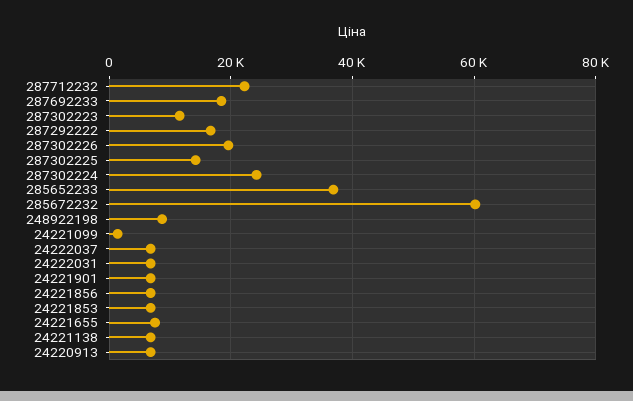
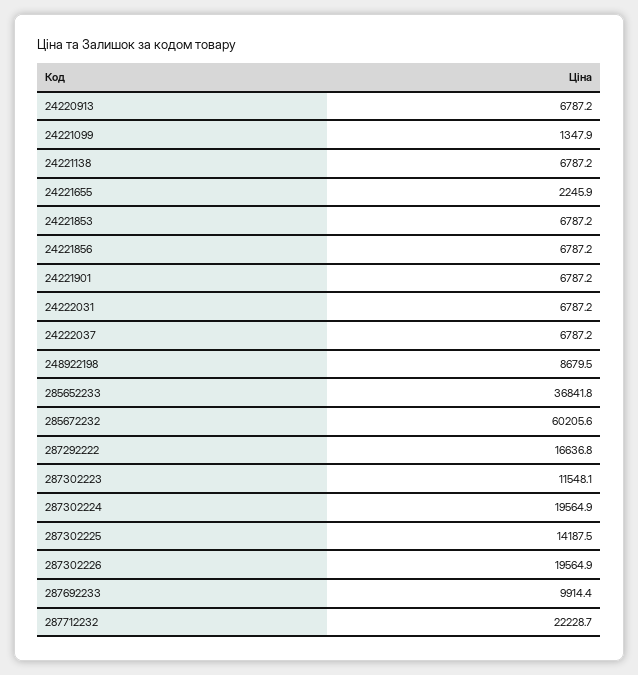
287692233: 18000 -> 9914.4
287302224: 24000 -> 19564.9
24221655: 8000 -> 2245.9

